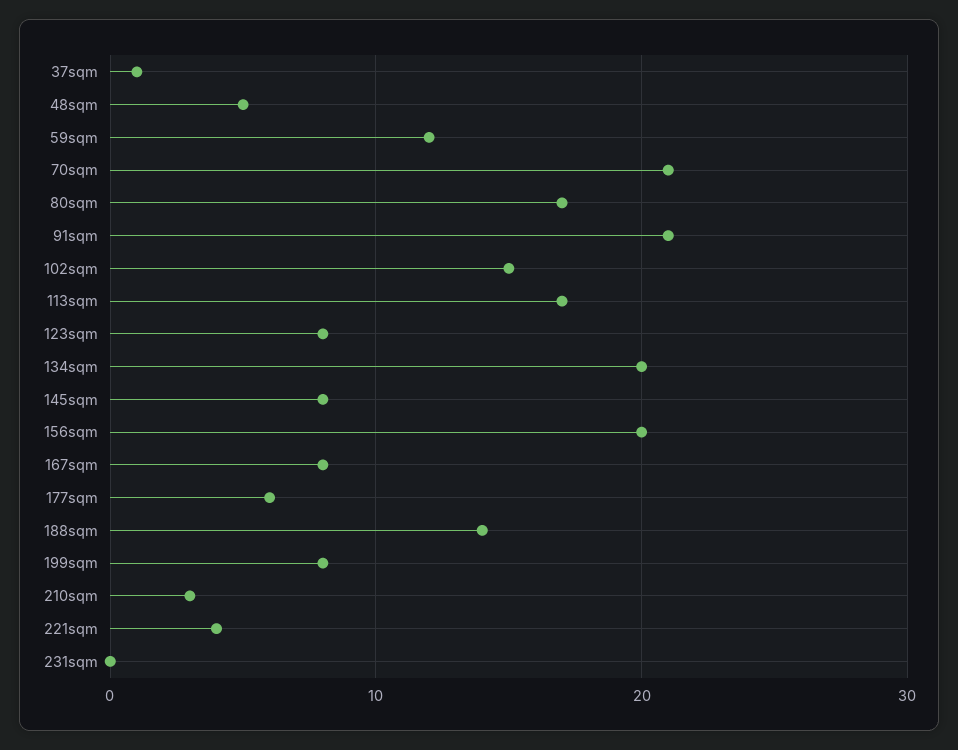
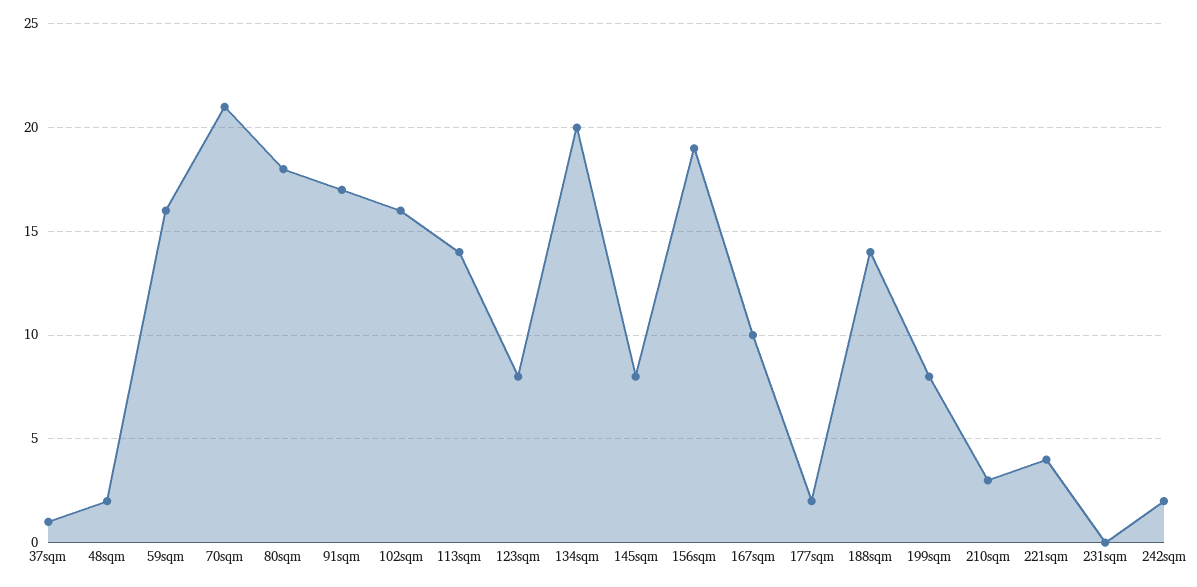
48sqm: 5 -> 2
59sqm: 12 -> 16
80sqm: 17 -> 18
91sqm: 21 -> 17
102sqm: 15 -> 16
113sqm: 17 -> 14
156sqm: 20 -> 19
167sqm: 8 -> 10
177sqm: 6 -> 2
242sqm: none -> 2

